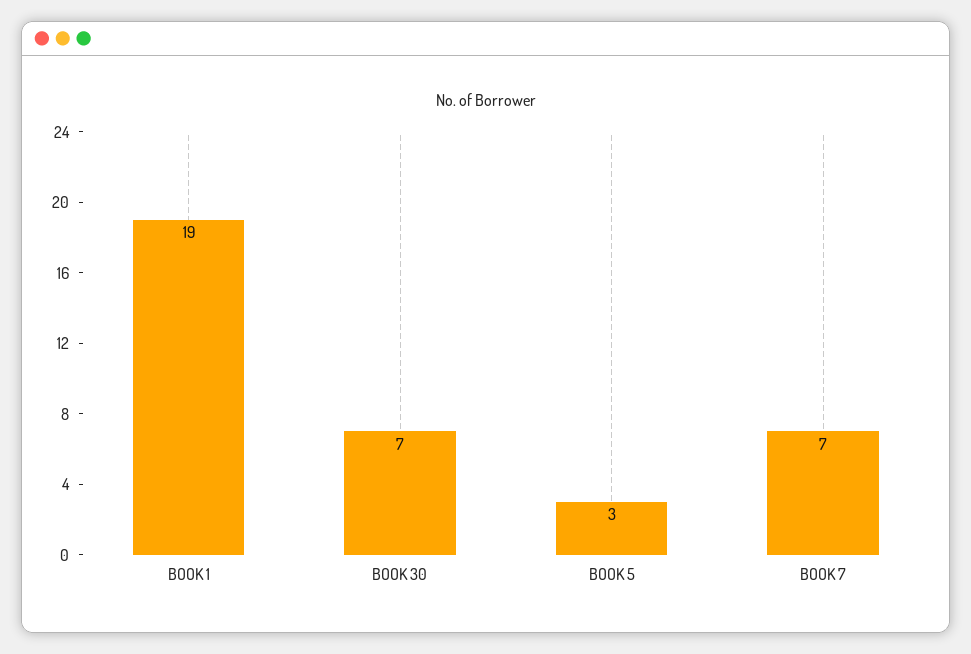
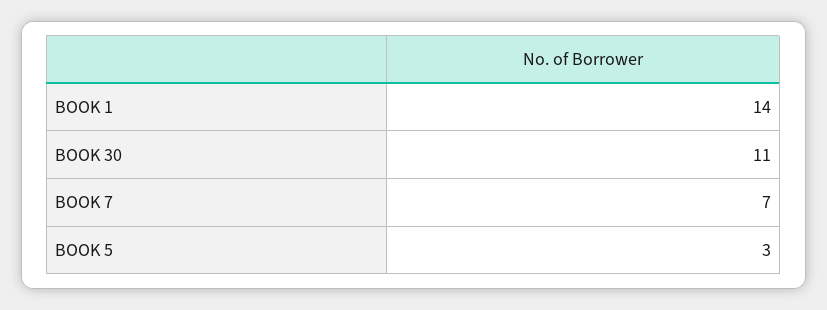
BOOK 1: 19 -> 14
BOOK 30: 7 -> 11

